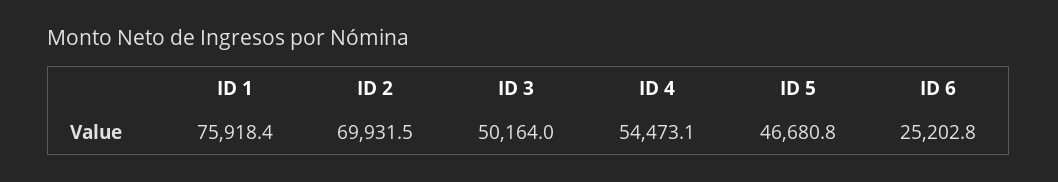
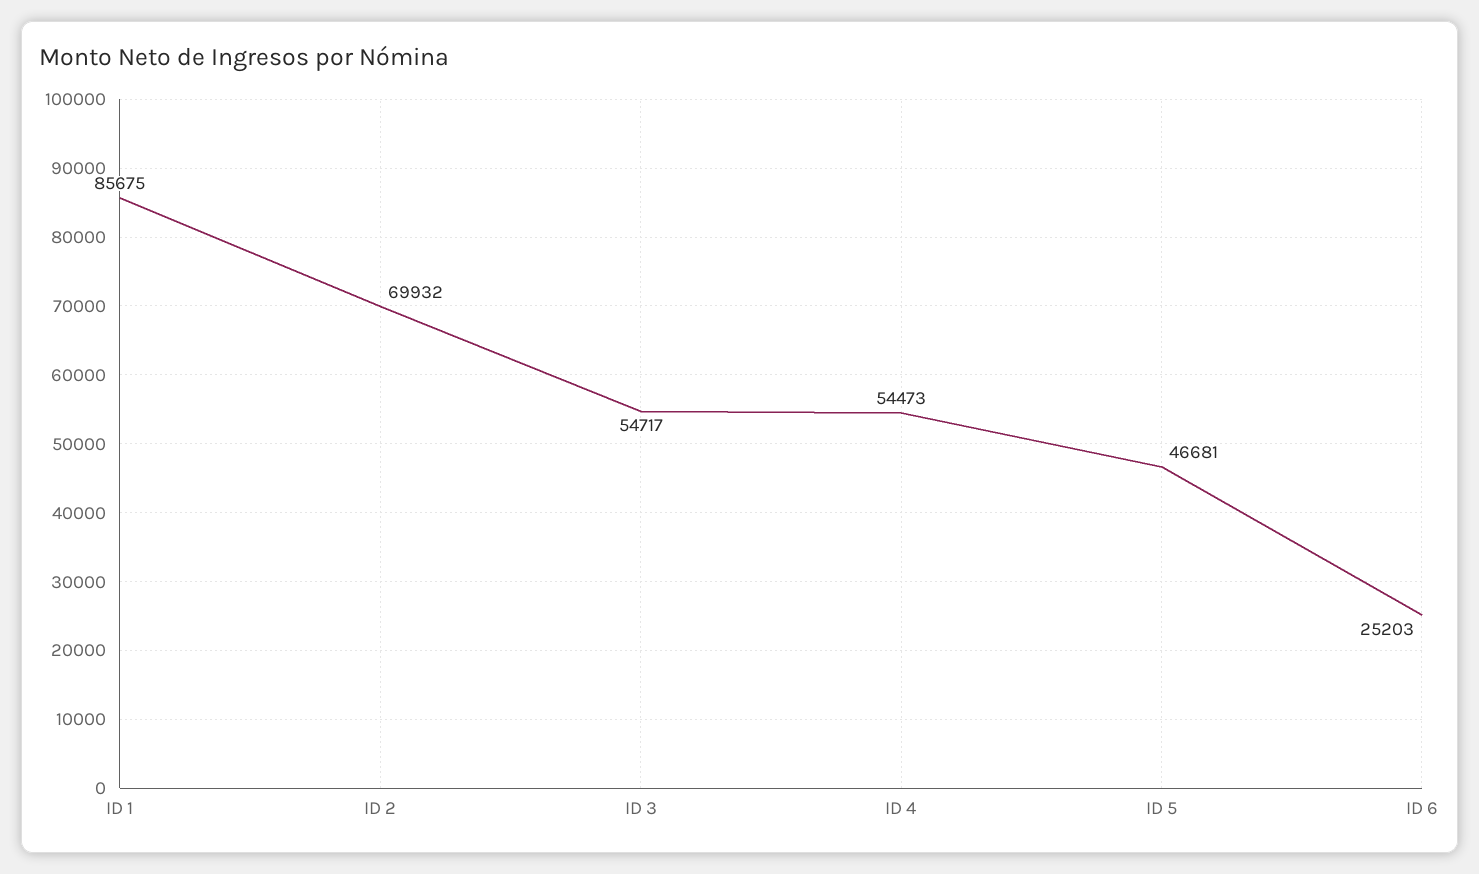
ID 1: 75918.4 -> 85675
ID 3: 50164 -> 54717

